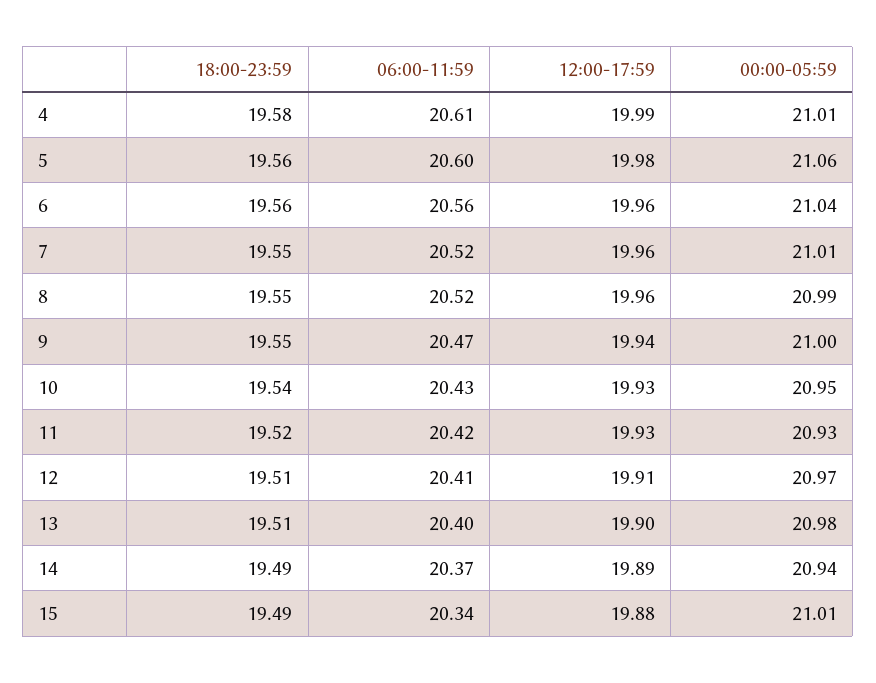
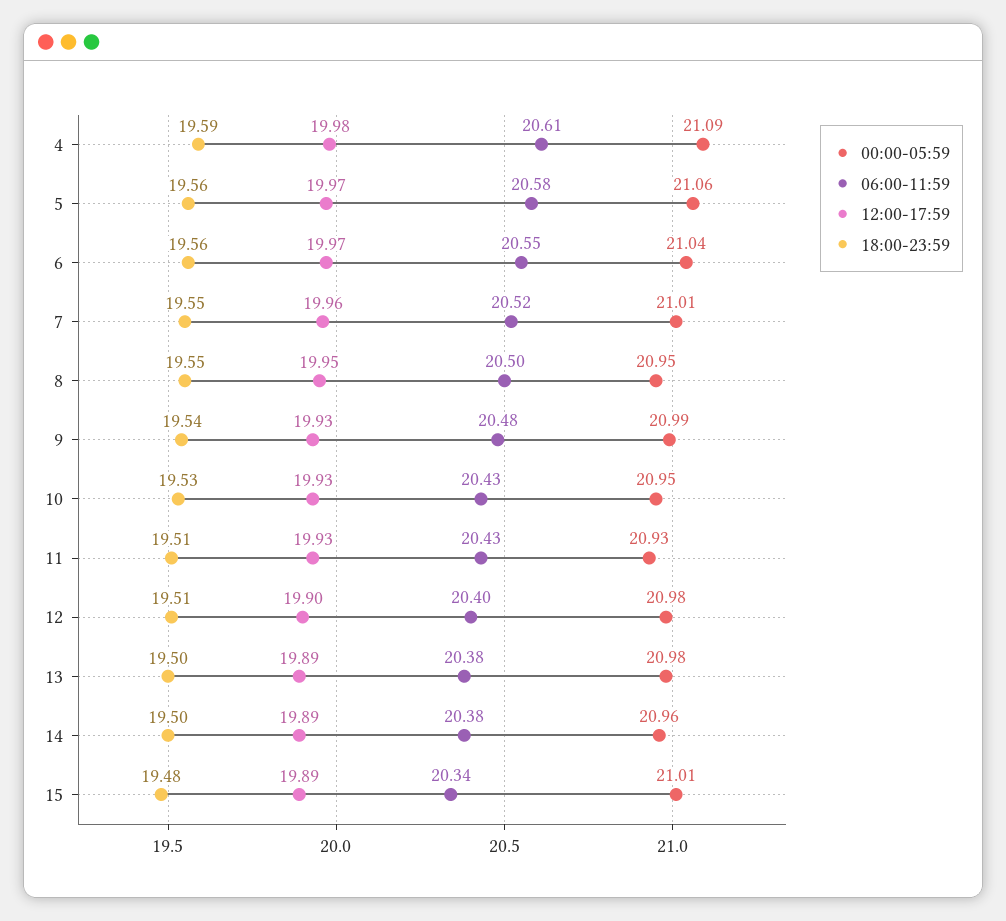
18:00-23:59, 4: 19.58 -> 19.59
12:00-17:59, 4: 19.99 -> 19.98
00:00-05:59, 4: 21.01 -> 21.09
06:00-11:59, 5: 20.6 -> 20.58
12:00-17:59, 5: 19.98 -> 19.97
06:00-11:59, 6: 20.56 -> 20.55
12:00-17:59, 6: 19.96 -> 19.97
06:00-11:59, 8: 20.52 -> 20.5
12:00-17:59, 8: 19.96 -> 19.95
00:00-05:59, 8: 20.99 -> 20.95
18:00-23:59, 9: 19.55 -> 19.54
06:00-11:59, 9: 20.47 -> 20.48
12:00-17:59, 9: 19.94 -> 19.93
00:00-05:59, 9: 21 -> 20.99
18:00-23:59, 10: 19.54 -> 19.53
18:00-23:59, 11: 19.52 -> 19.51
06:00-11:59, 11: 20.42 -> 20.43
06:00-11:59, 12: 20.41 -> 20.4
12:00-17:59, 12: 19.91 -> 19.9
00:00-05:59, 12: 20.97 -> 20.98
18:00-23:59, 13: 19.51 -> 19.5
06:00-11:59, 13: 20.4 -> 20.38
12:00-17:59, 13: 19.9 -> 19.89
18:00-23:59, 14: 19.49 -> 19.5
06:00-11:59, 14: 20.37 -> 20.38
00:00-05:59, 14: 20.94 -> 20.96
18:00-23:59, 15: 19.49 -> 19.48
12:00-17:59, 15: 19.88 -> 19.89

